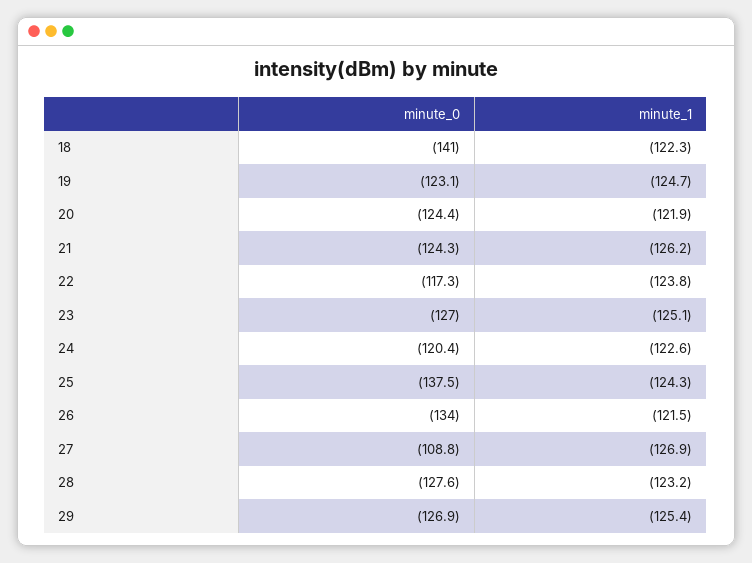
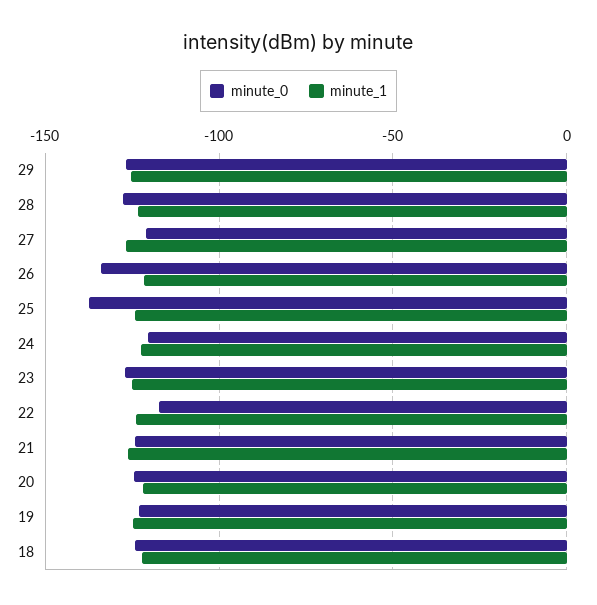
minute_0, 18: -141 -> -125
minute_0, 27: -108.8 -> -120

